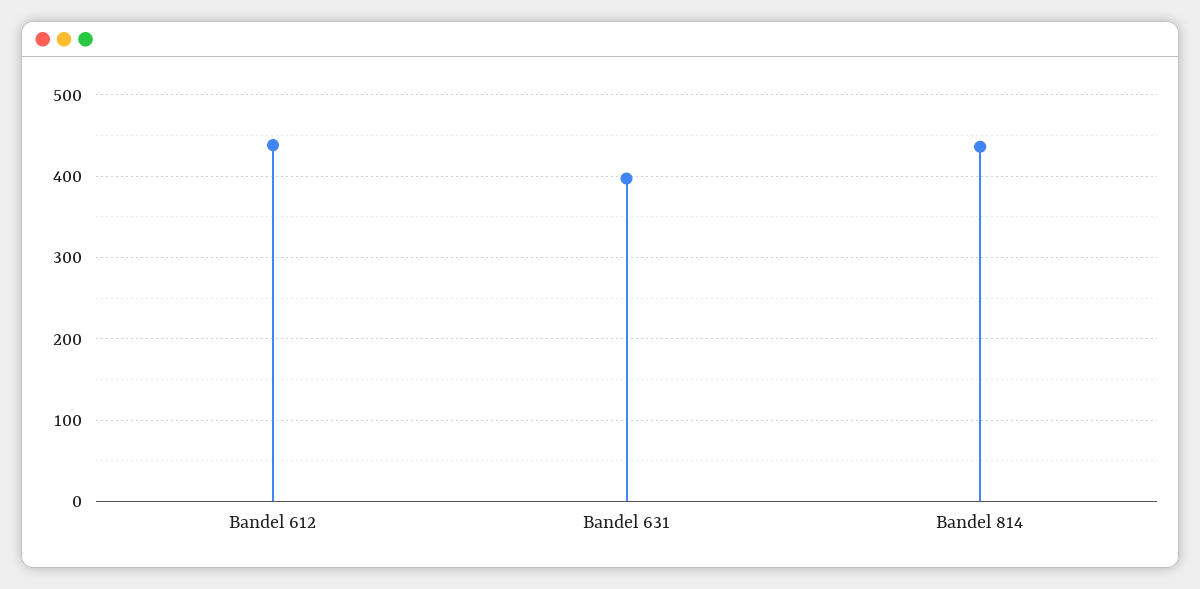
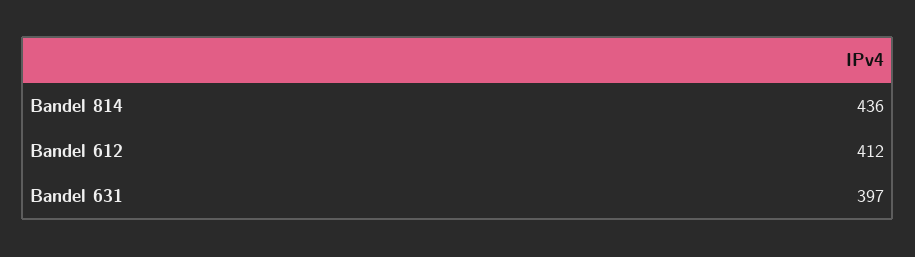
Bandel 612: 440 -> 412

